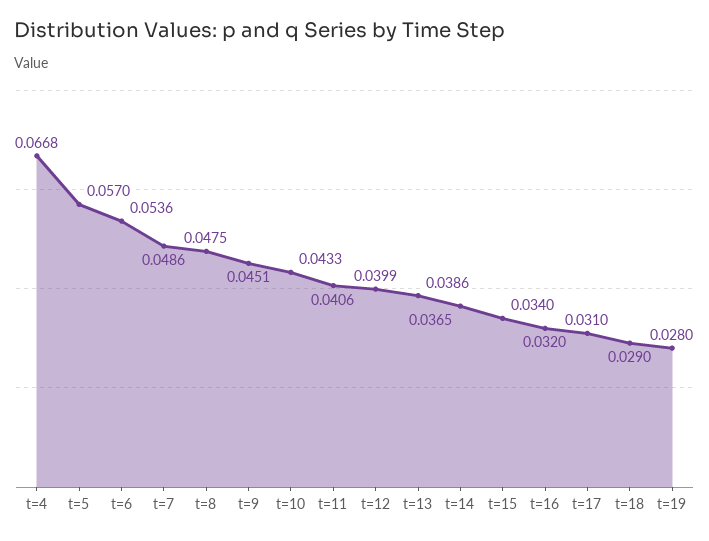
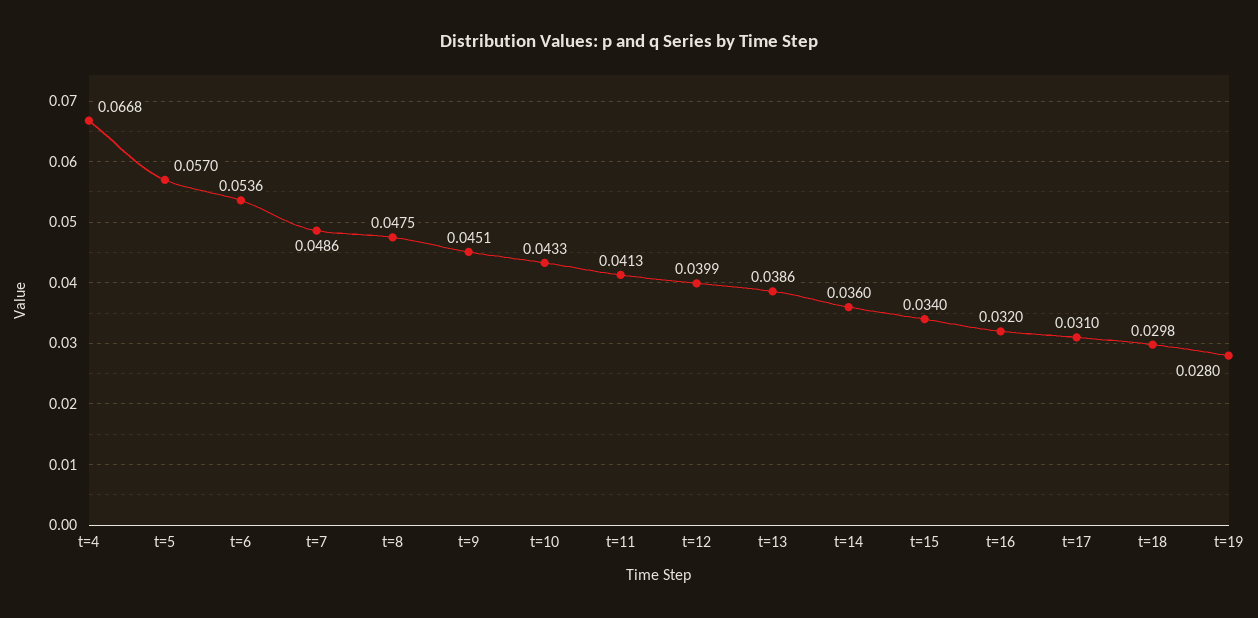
t=11: 0.0406 -> 0.0413
t=14: 0.0365 -> 0.036
t=18: 0.029 -> 0.0298

